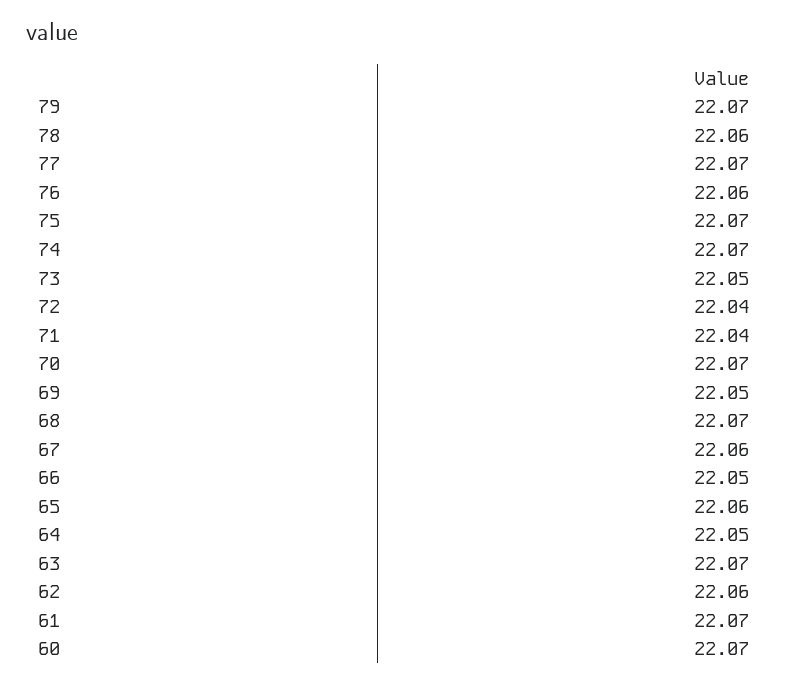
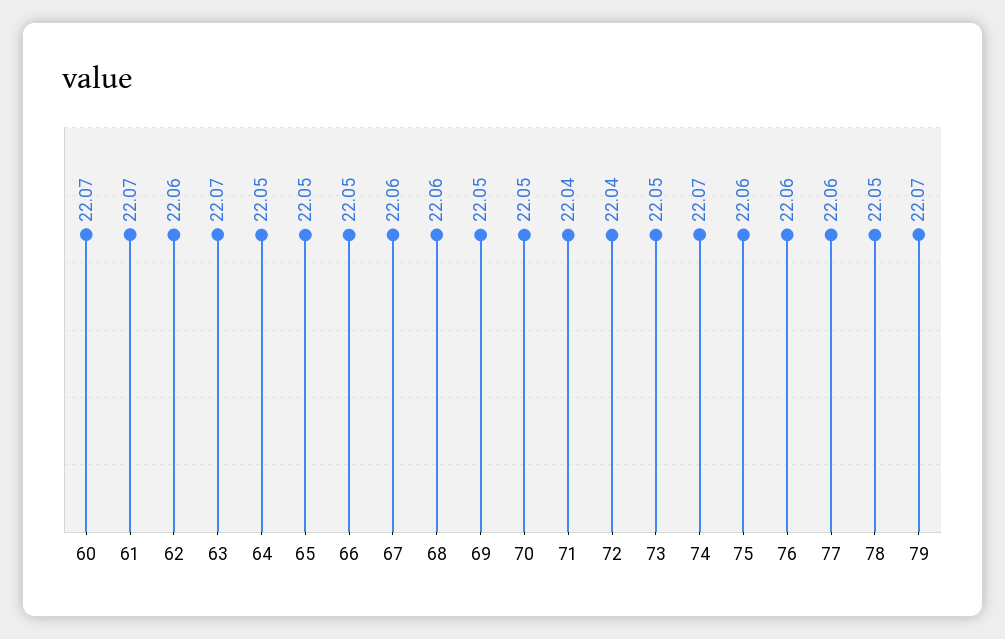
78: 22.06 -> 22.05
77: 22.07 -> 22.06
75: 22.07 -> 22.06
70: 22.07 -> 22.05
68: 22.07 -> 22.06
65: 22.06 -> 22.05

